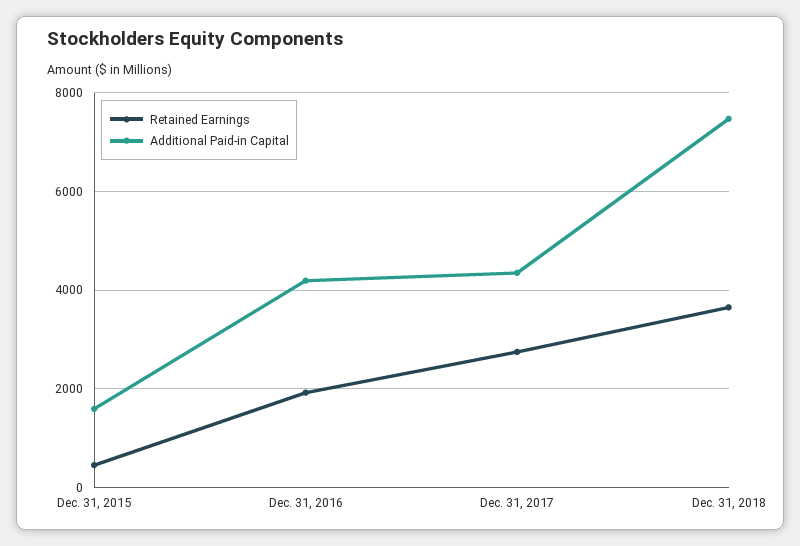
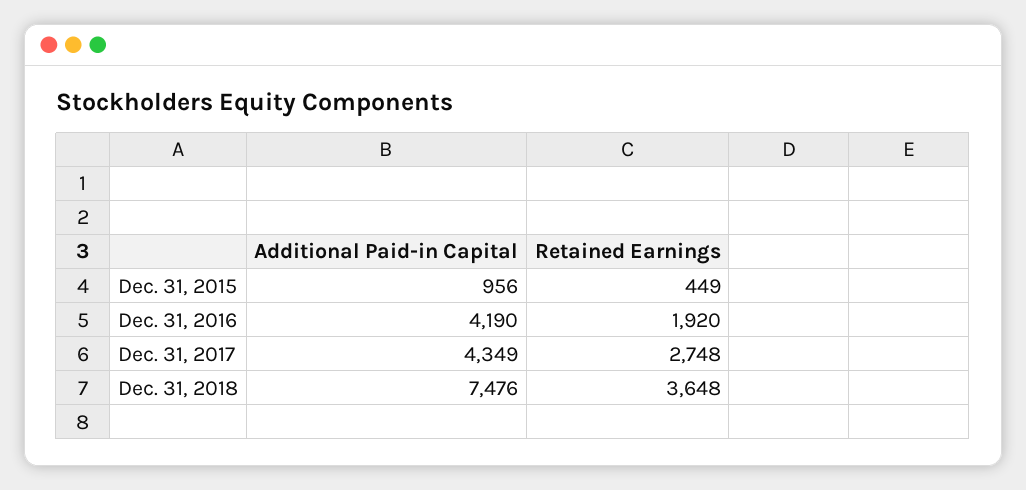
Additional Paid-in Capital, Dec. 31, 2015: 1600 -> 956

